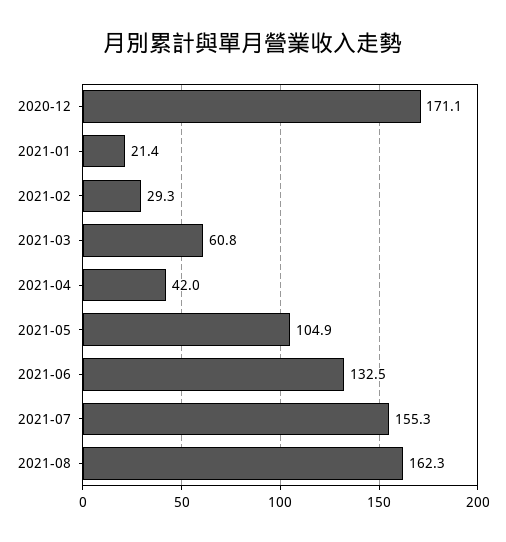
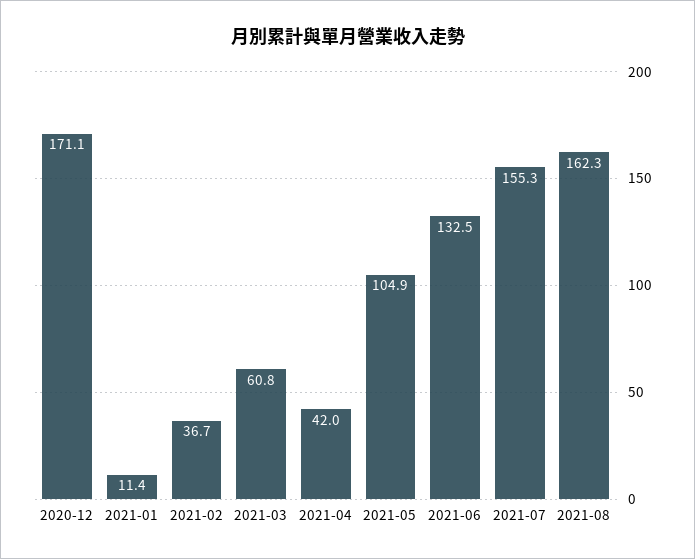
2021-01: 21.4 -> 11.4
2021-02: 29.3 -> 36.7

